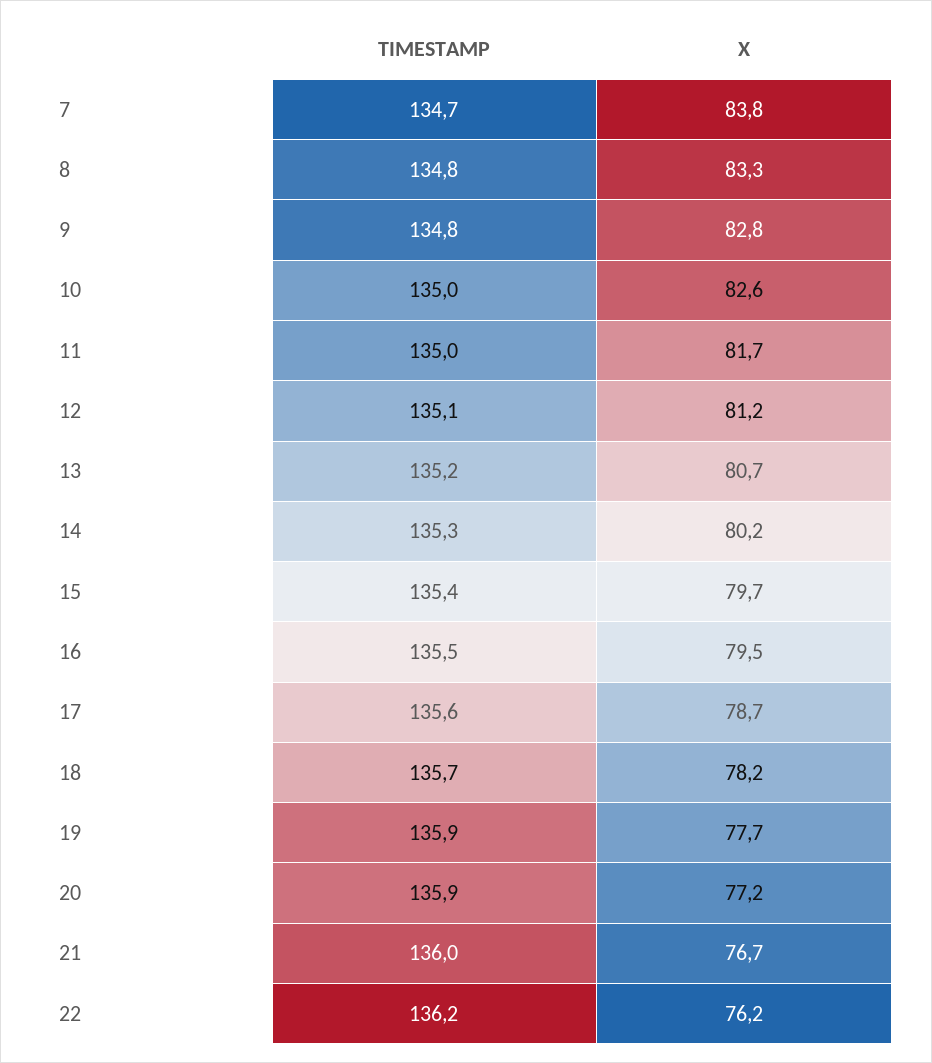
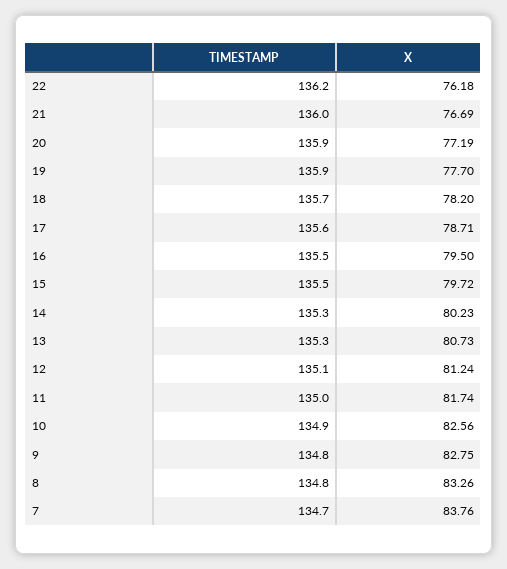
TIMESTAMP, 10: 135 -> 134.9
TIMESTAMP, 13: 135.2 -> 135.3
TIMESTAMP, 15: 135.4 -> 135.5

